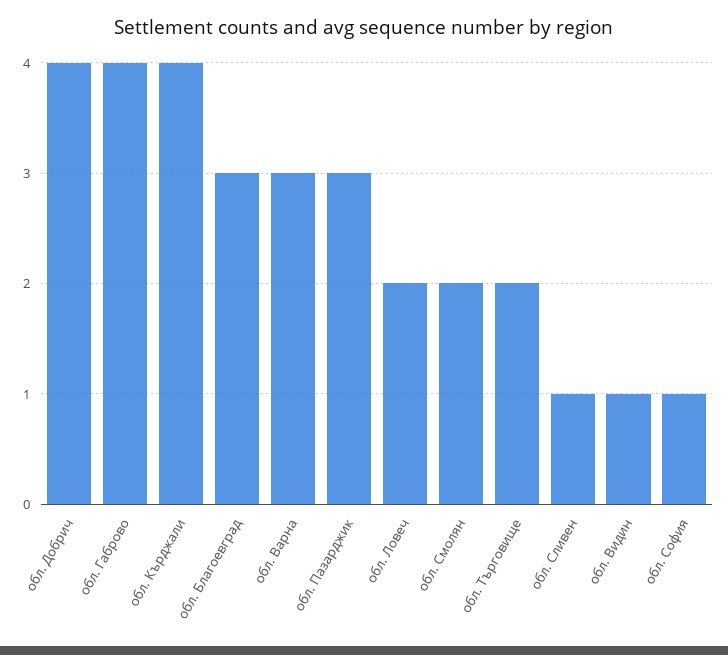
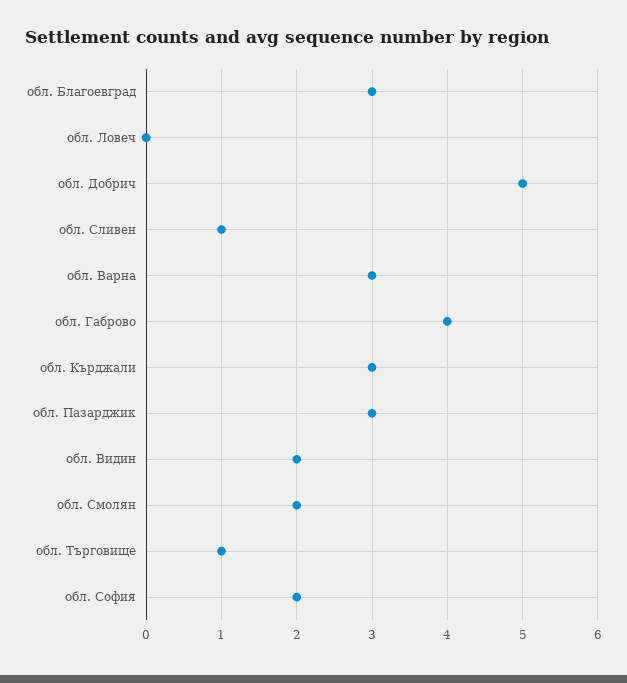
обл. Добрич: 4 -> 5
обл. Кърджали: 4 -> 3
обл. Ловеч: 2 -> 0
обл. Търговище: 2 -> 1
обл. Видин: 1 -> 2
обл. София: 1 -> 2

